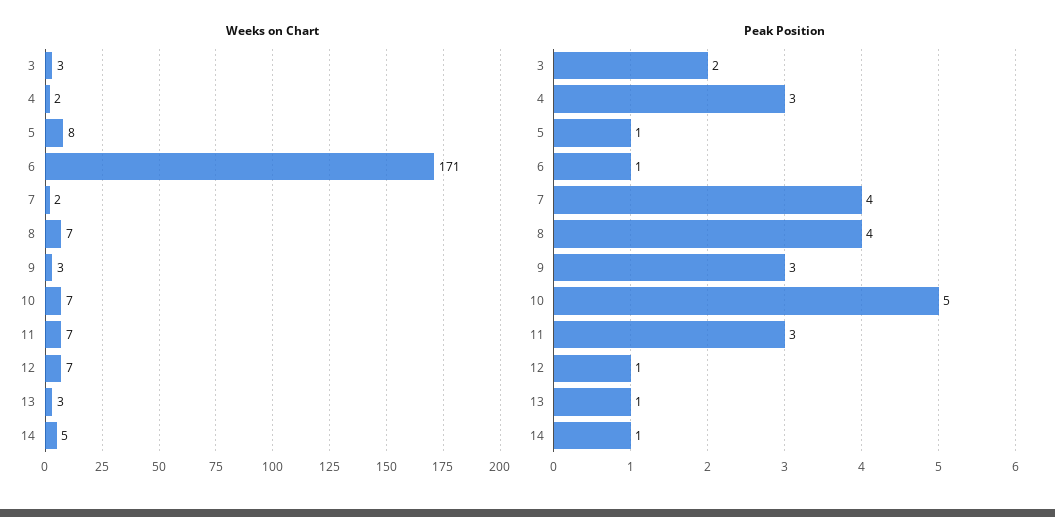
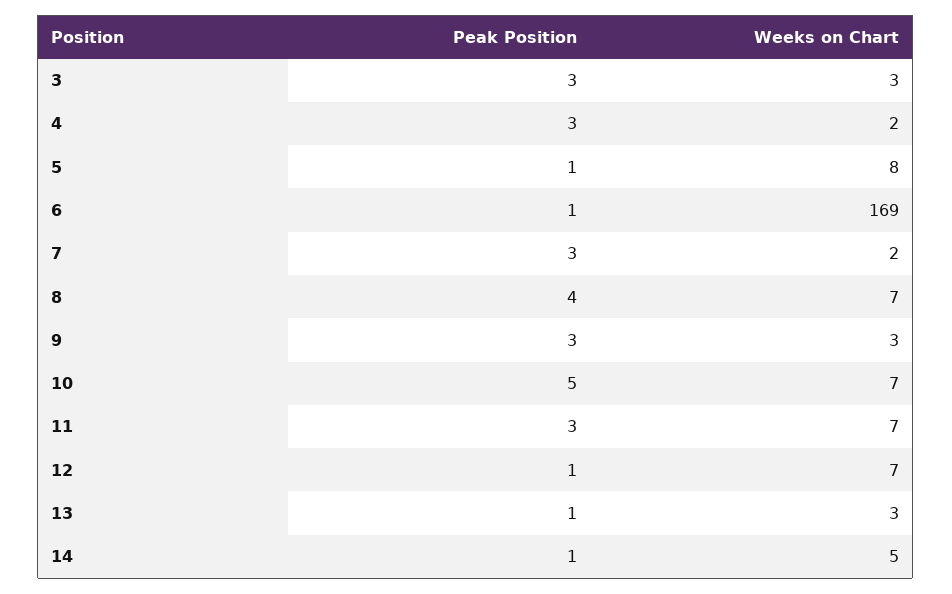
Weeks on Chart, 6: 171 -> 169
Peak Position, 3: 2 -> 3
Peak Position, 7: 4 -> 3

